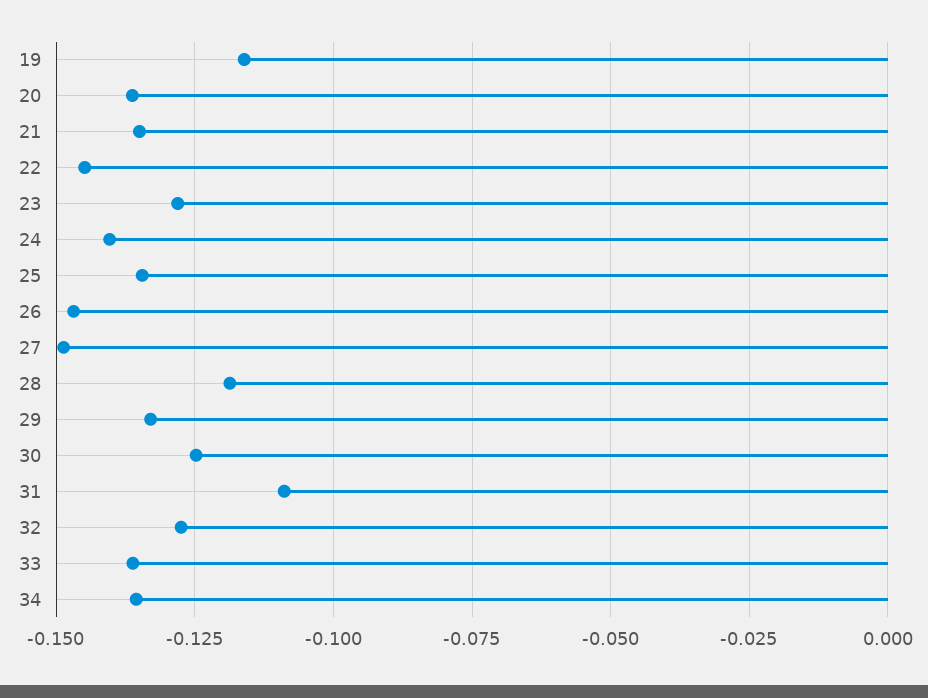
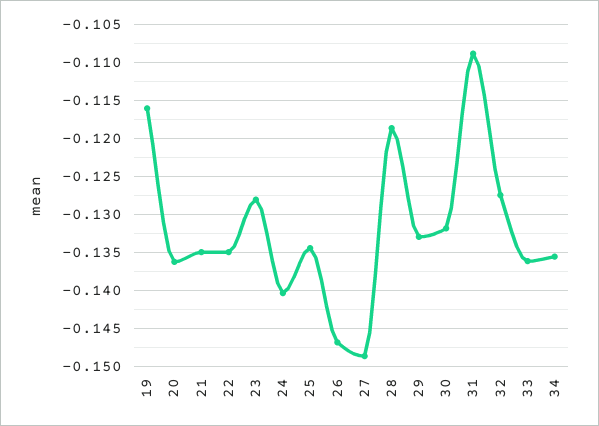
22: -0.145 -> -0.135
30: -0.125 -> -0.132

